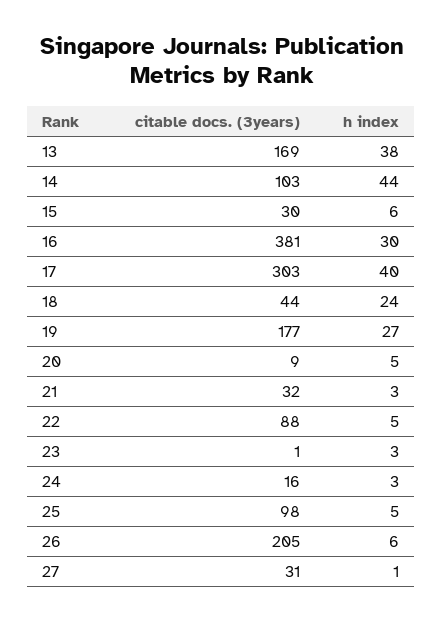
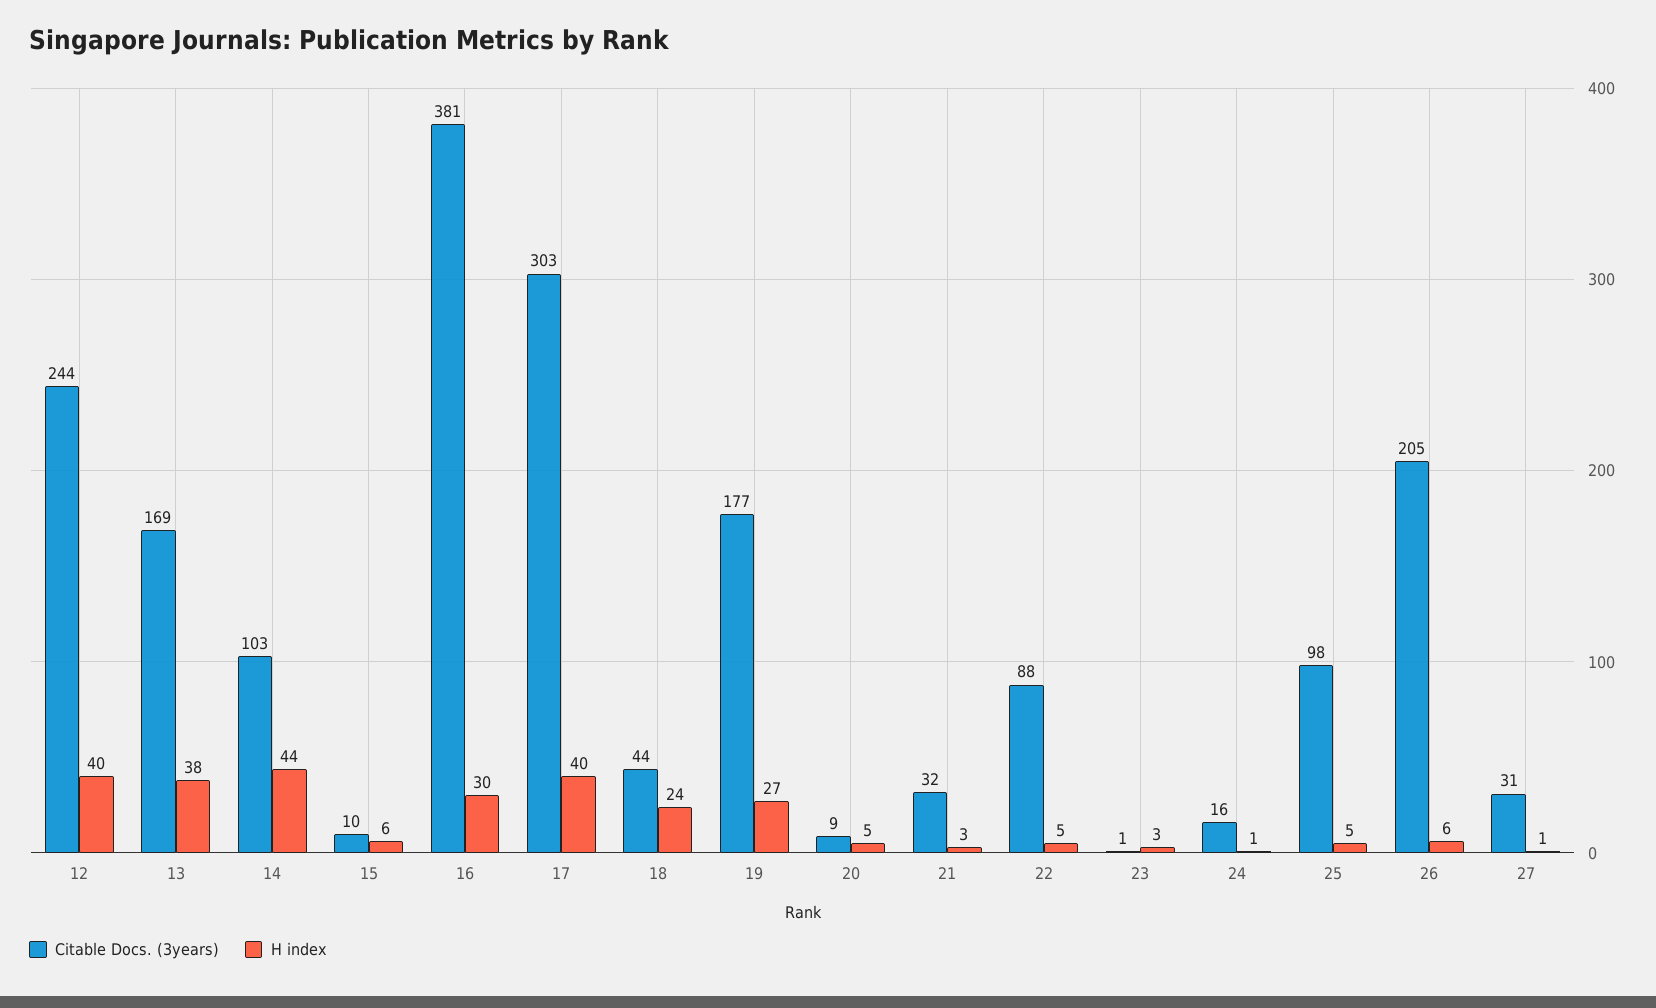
citable docs. (3years), 15: 30 -> 10
h index, 24: 3 -> 1
citable docs. (3years), 12: none -> 244
h index, 12: none -> 40

